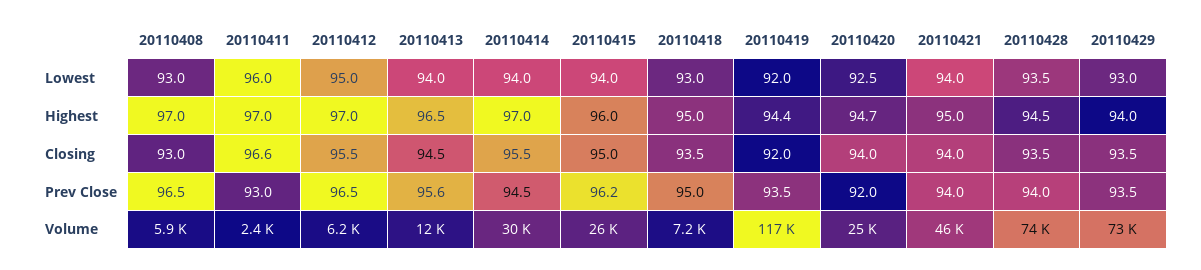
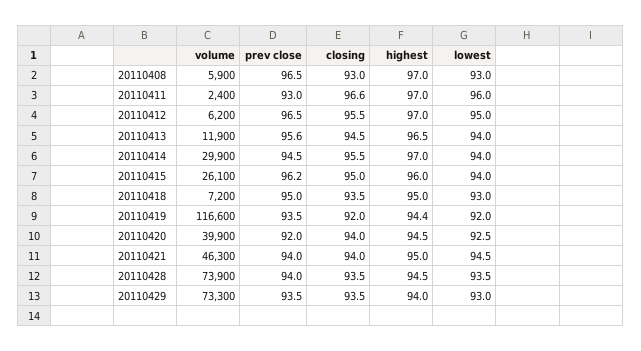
20110421, Lowest: 94 -> 94.5
20110420, Highest: 94.7 -> 94.5
20110420, Volume: 25000 -> 39900

